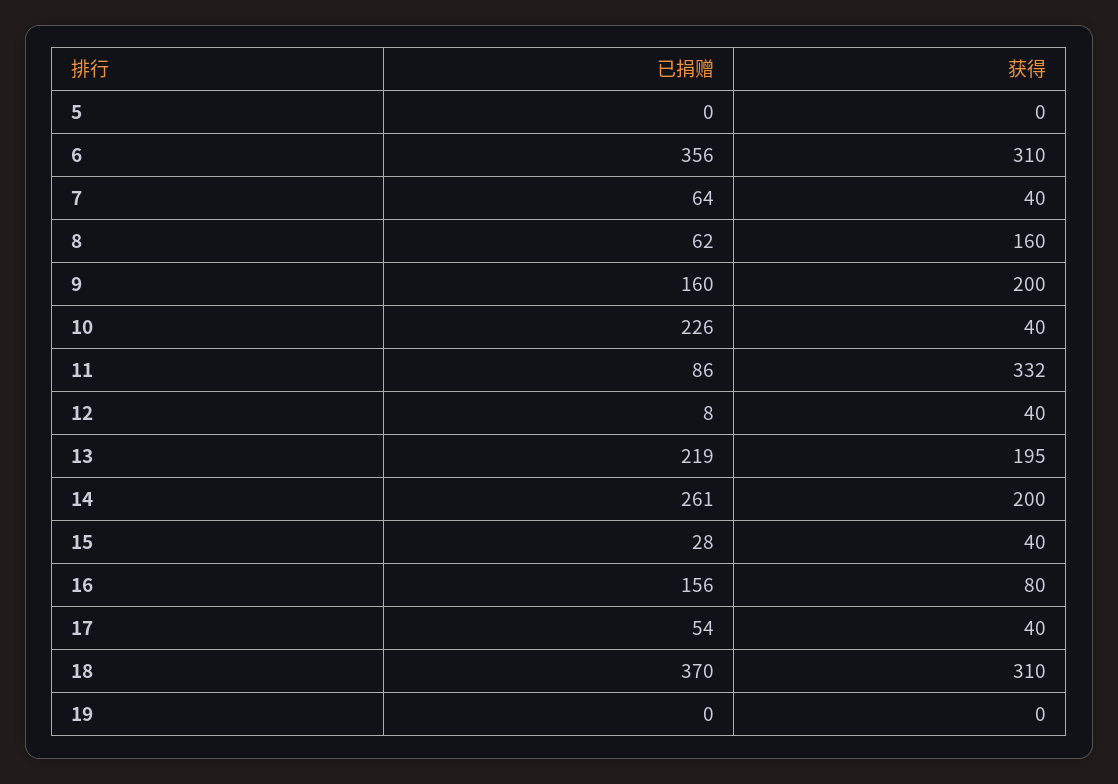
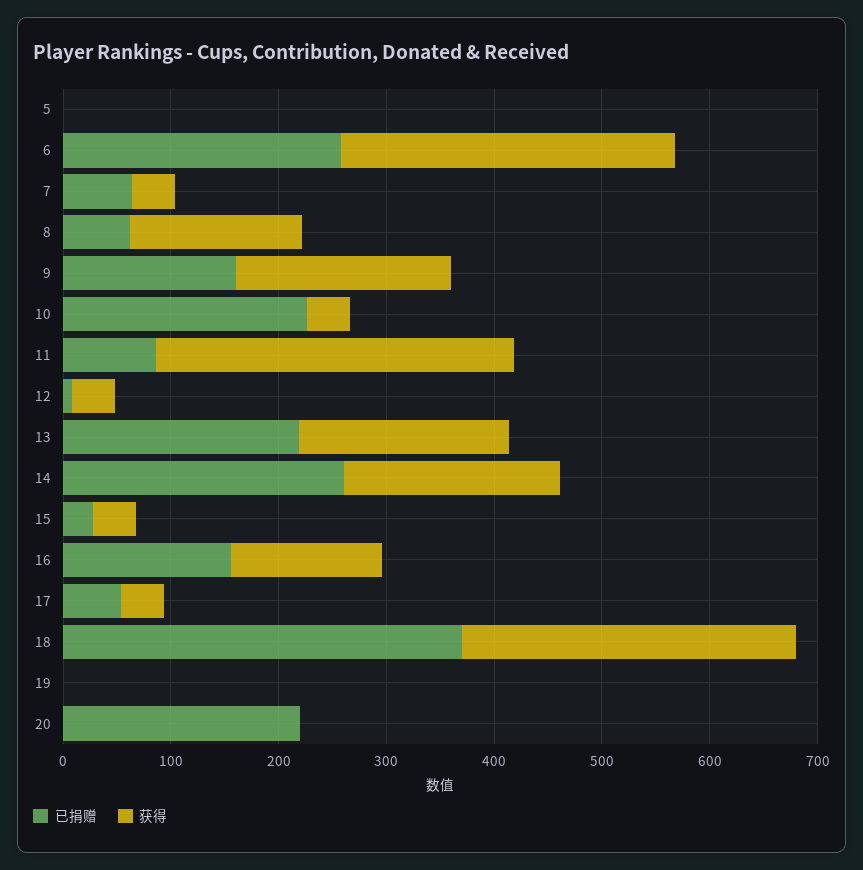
已捐赠, 6: 356 -> 260
获得, 16: 80 -> 140
已捐赠, 20: none -> 220
获得, 20: none -> 0

